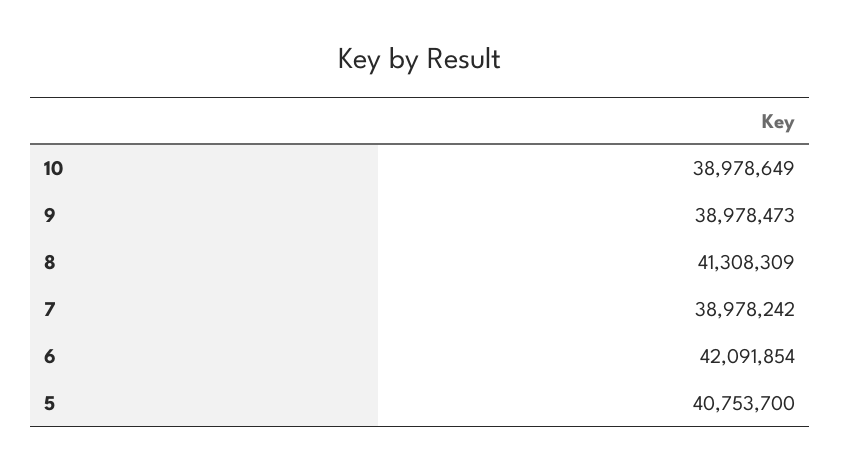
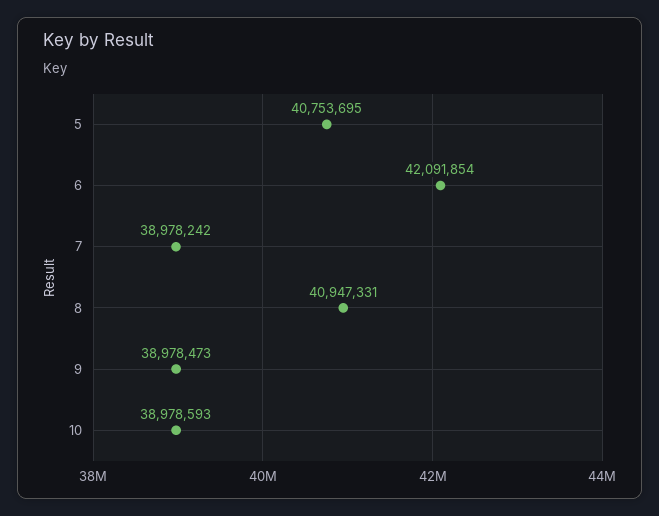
10: 38978649 -> 38978593
8: 41308309 -> 40947331
5: 40753700 -> 40753695

